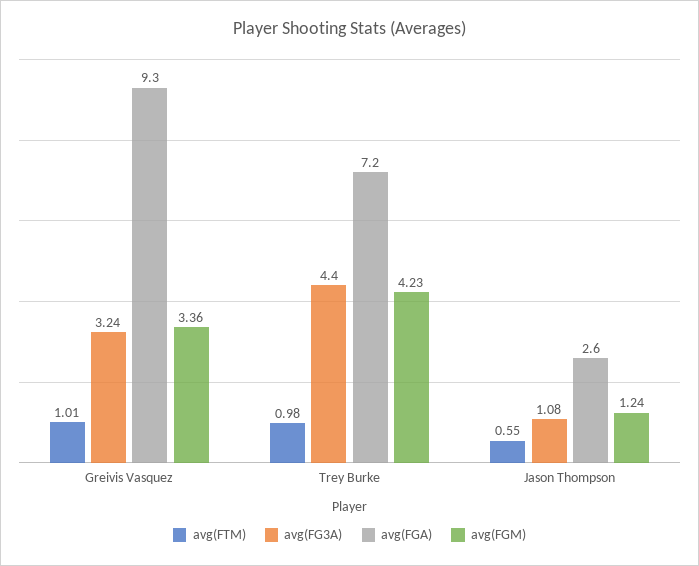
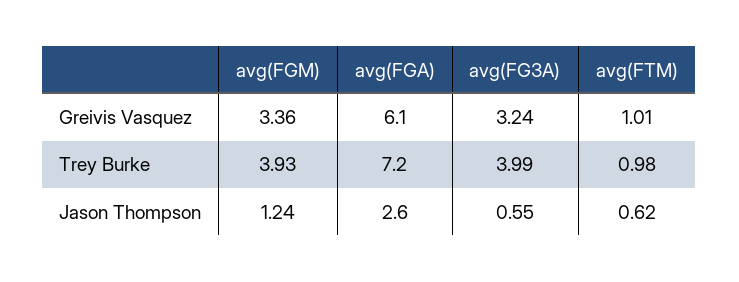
avg(FGA), Greivis Vasquez: 9.3 -> 6.1
avg(FG3A), Trey Burke: 4.4 -> 3.99
avg(FGM), Trey Burke: 4.23 -> 3.93
avg(FTM), Jason Thompson: 0.55 -> 0.62
avg(FG3A), Jason Thompson: 1.08 -> 0.55

